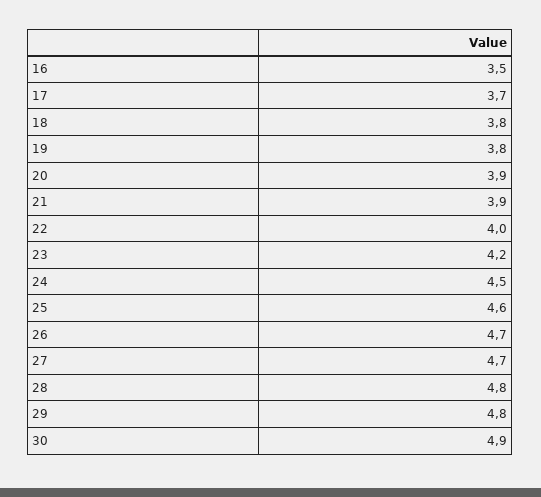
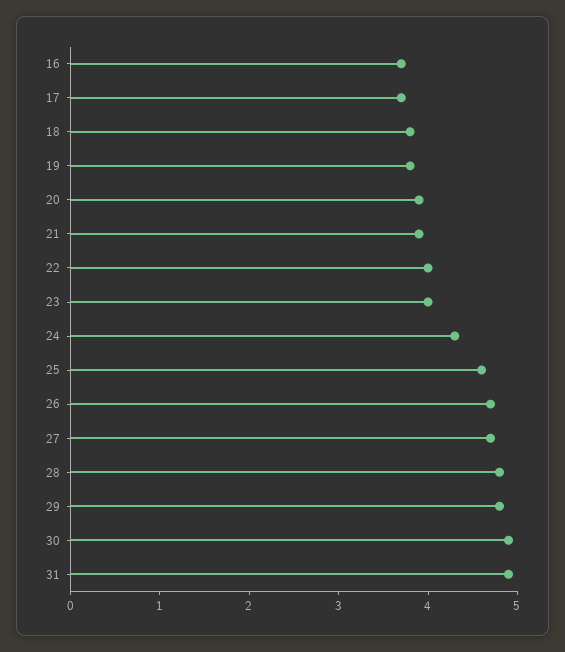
16: 3.5 -> 3.7
23: 4.2 -> 4
24: 4.5 -> 4.3
31: none -> 4.9

